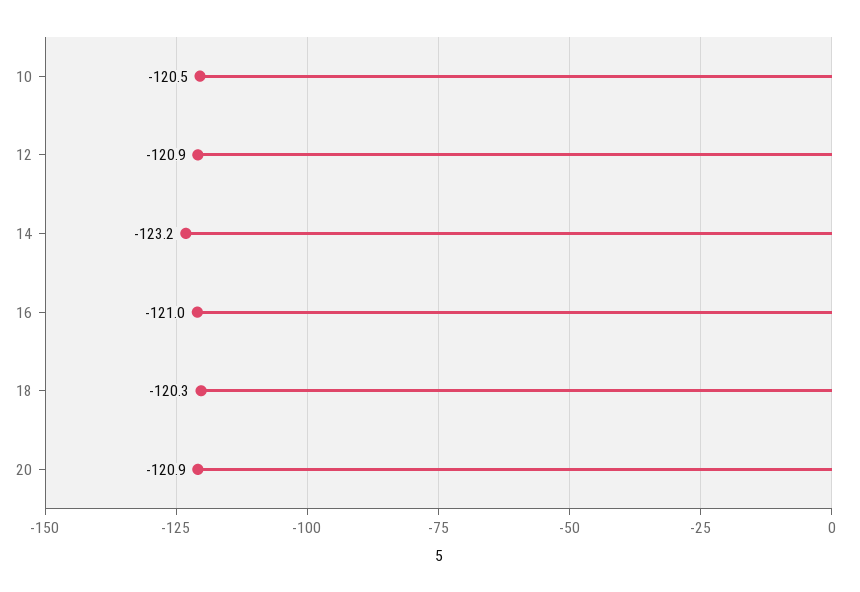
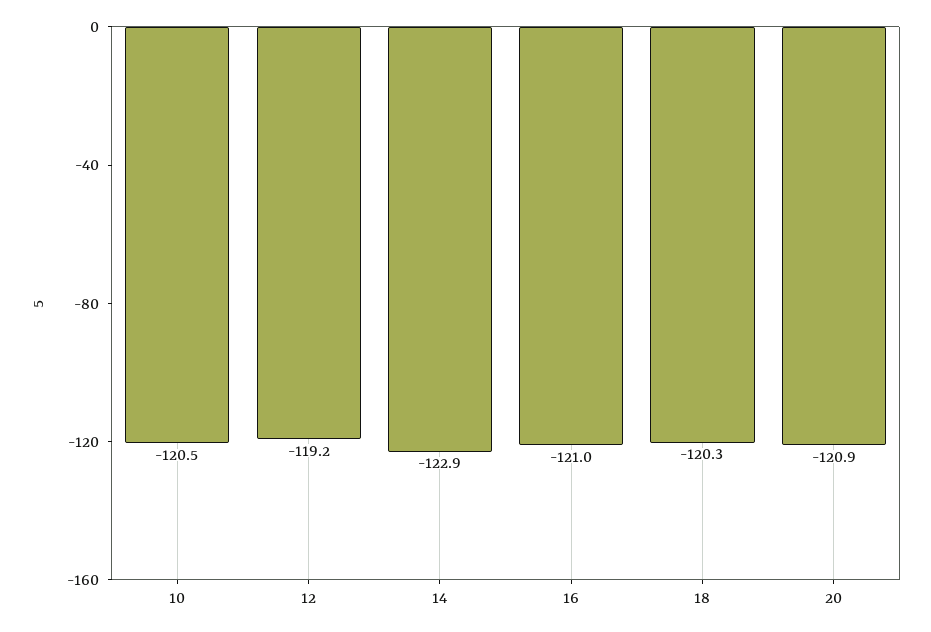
12: -120.9 -> -119.2
14: -123.2 -> -122.9

